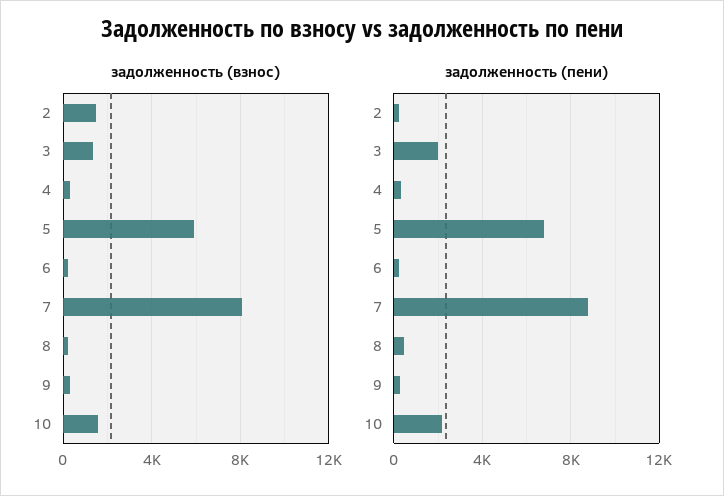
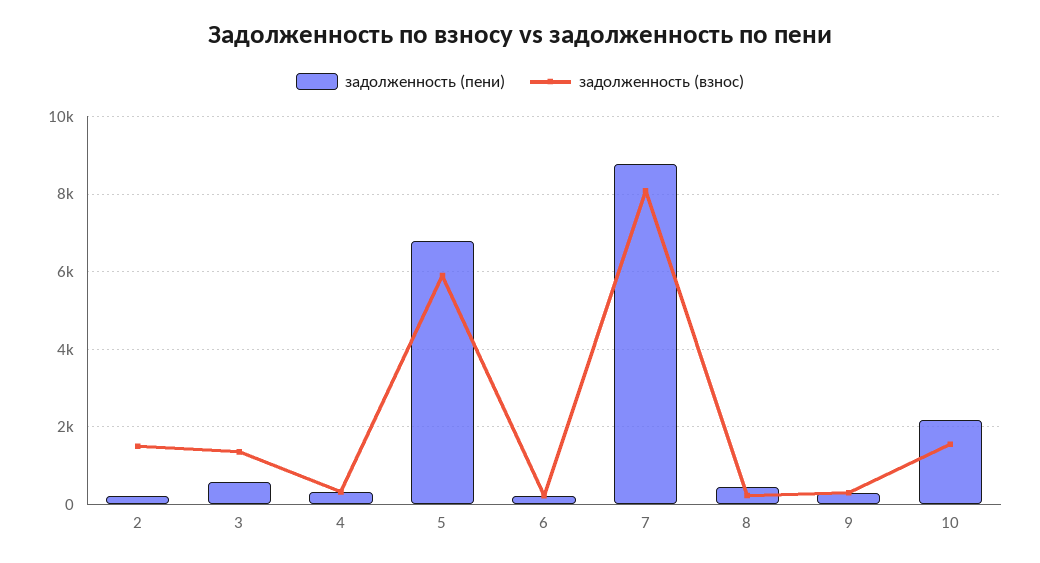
задолженность (пени), 3: 2000 -> 600

